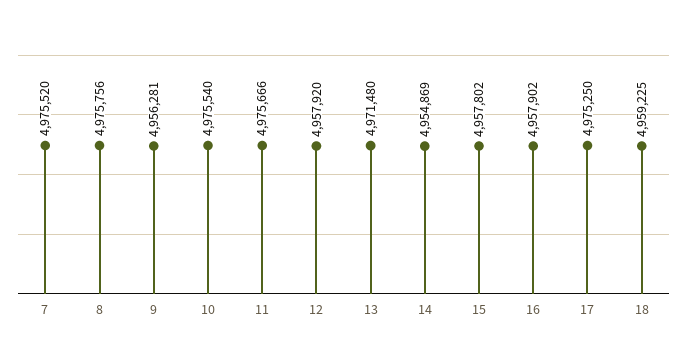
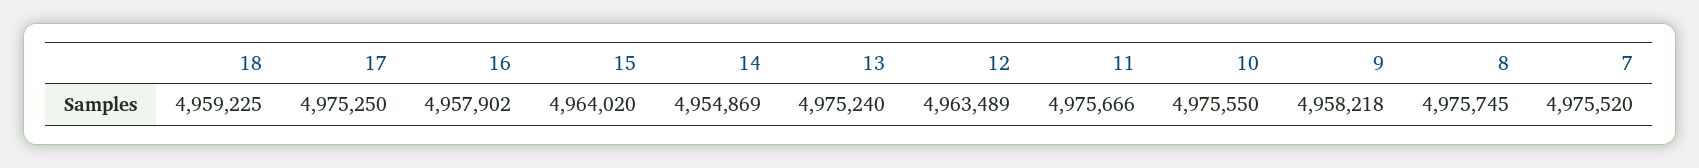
8: 4975756 -> 4975745
9: 4956281 -> 4958218
10: 4975540 -> 4975550
12: 4957920 -> 4963489
13: 4971480 -> 4975240
15: 4957802 -> 4964020

